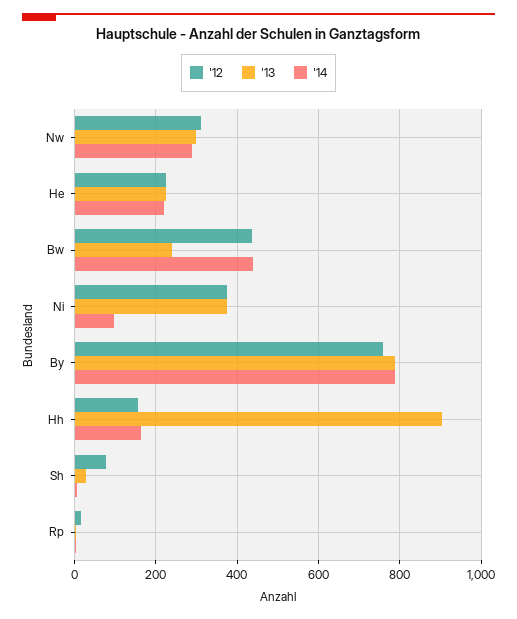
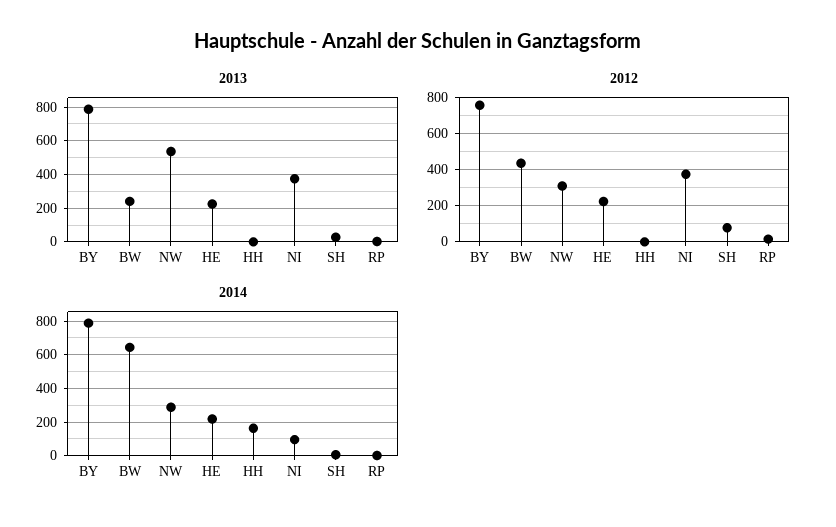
'13, Nw: 300 -> 550
'14, Bw: 440 -> 650
'12, Hh: 160 -> 0
'13, Hh: 900 -> 0

